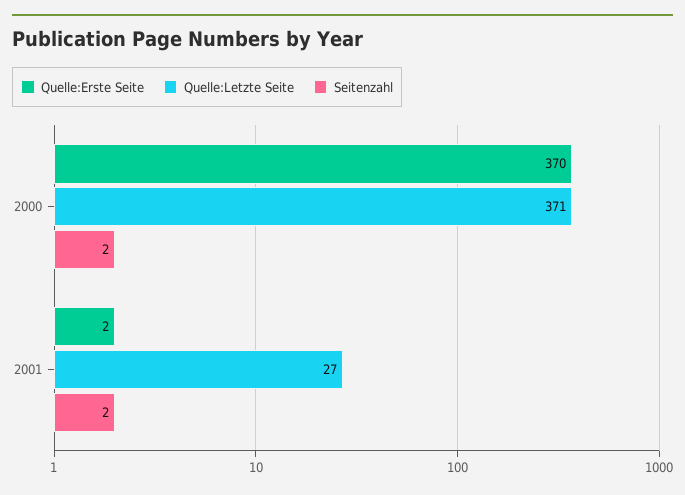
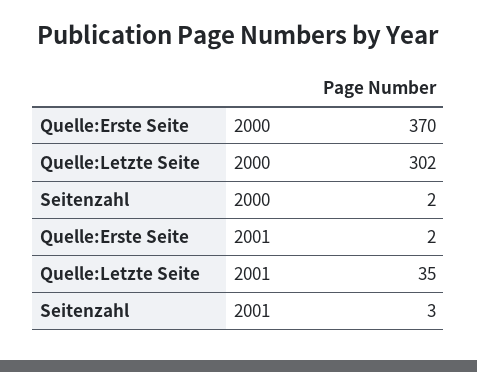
Quelle:Letzte Seite, 2000: 371 -> 302
Quelle:Letzte Seite, 2001: 27 -> 35
Seitenzahl, 2001: 2 -> 3

